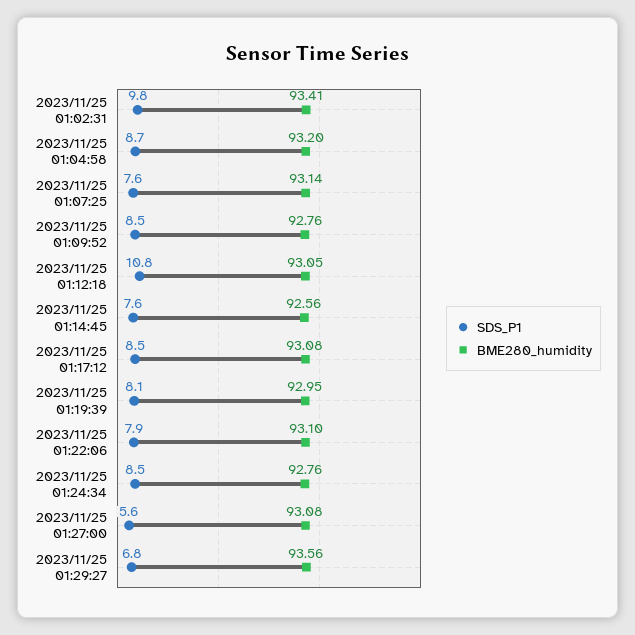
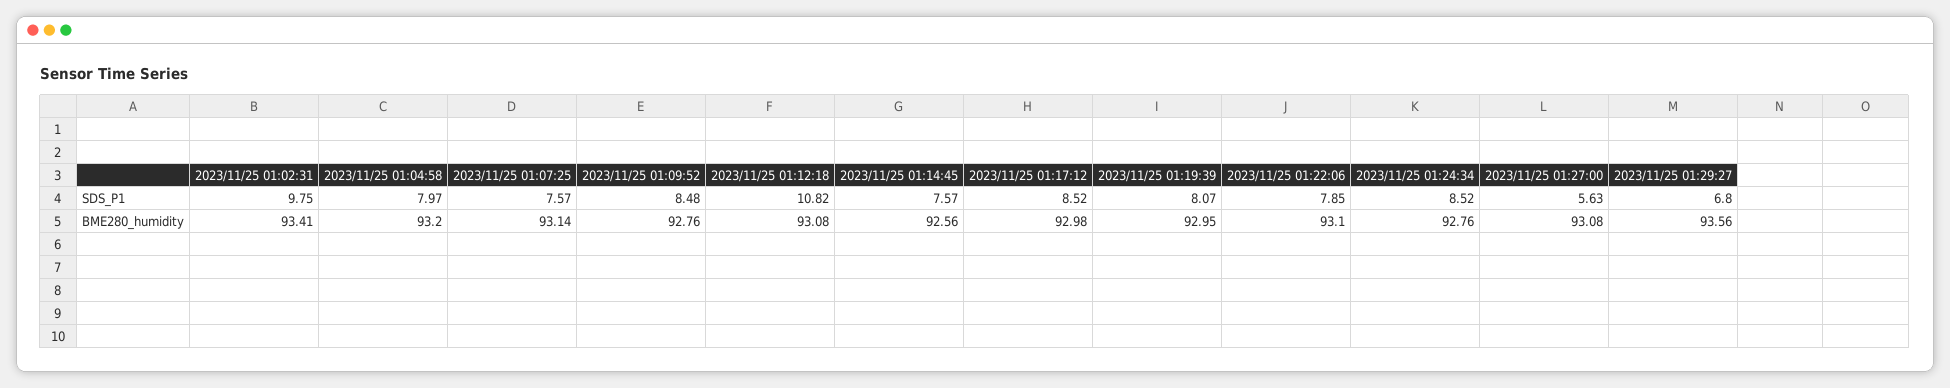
SDS_P1, 2023/11/25 01:04:58: 8.7 -> 7.97
BME280_humidity, 2023/11/25 01:12:18: 93.05 -> 93.08
BME280_humidity, 2023/11/25 01:17:12: 93.08 -> 92.98

